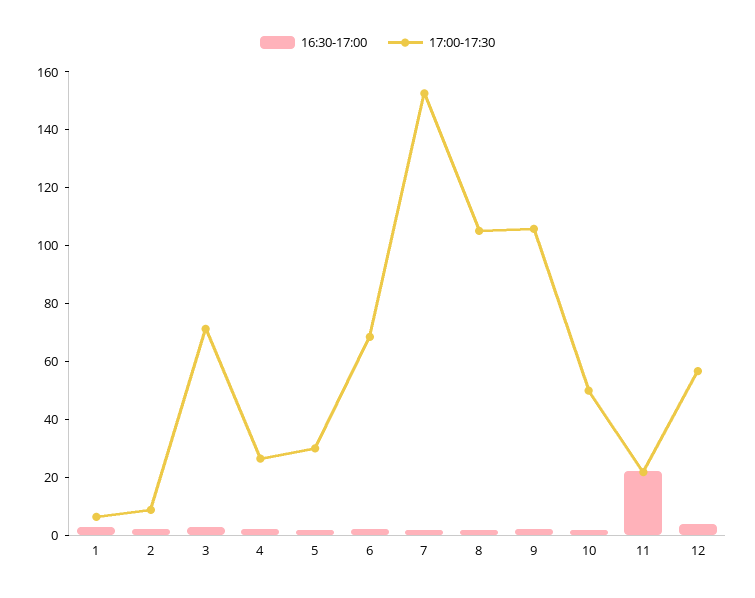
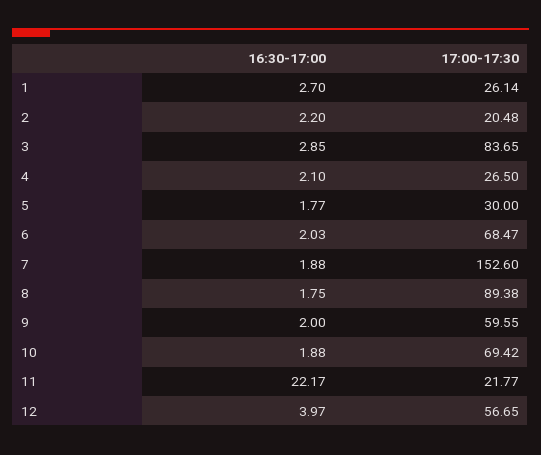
17:00-17:30, 1: 5 -> 26.14
17:00-17:30, 2: 10 -> 20.48
17:00-17:30, 3: 70 -> 83.65
17:00-17:30, 8: 105 -> 89.38
17:00-17:30, 9: 105 -> 59.55
17:00-17:30, 10: 50 -> 69.42

